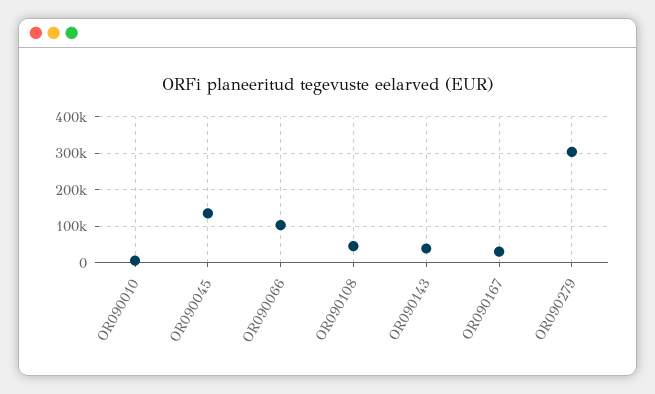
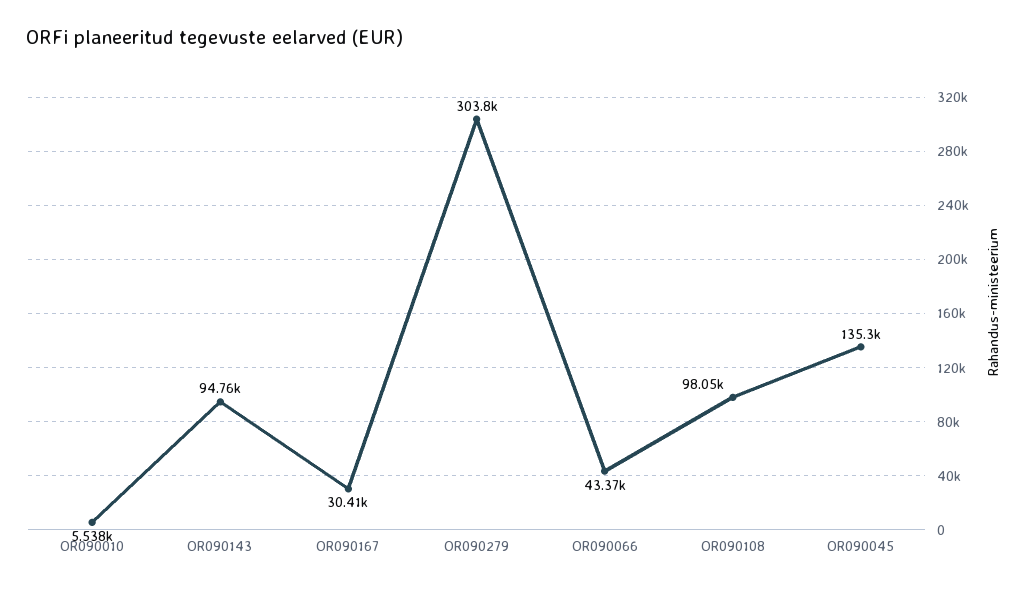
OR090066: 100000 -> 43370
OR090108: 40000 -> 98050
OR090143: 40000 -> 94760

